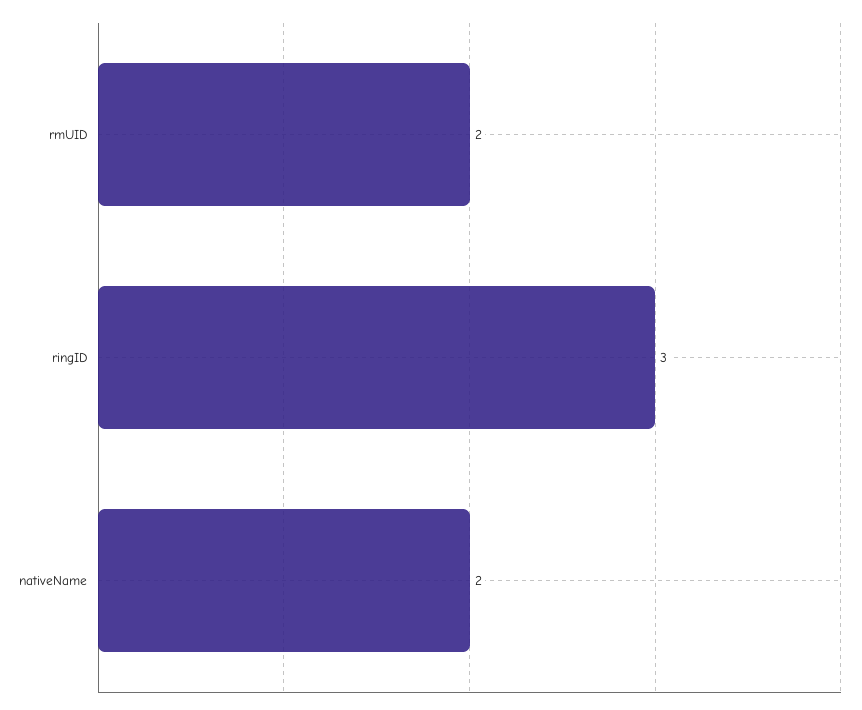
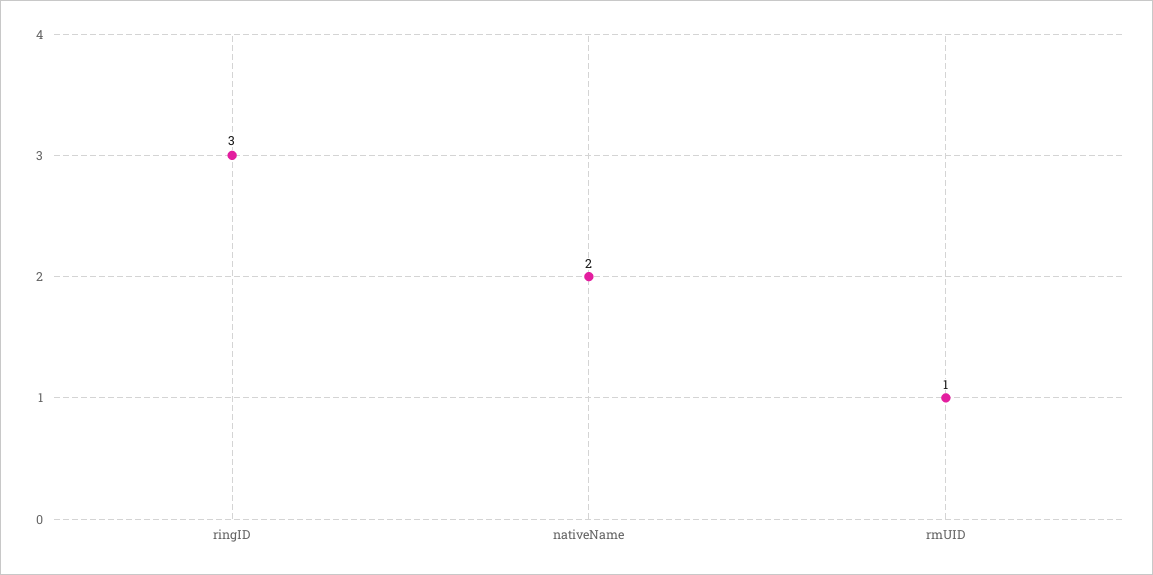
rmUID: 2 -> 1

